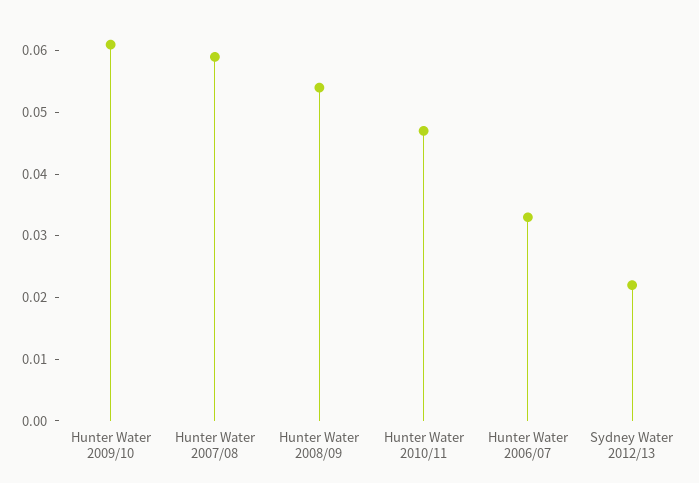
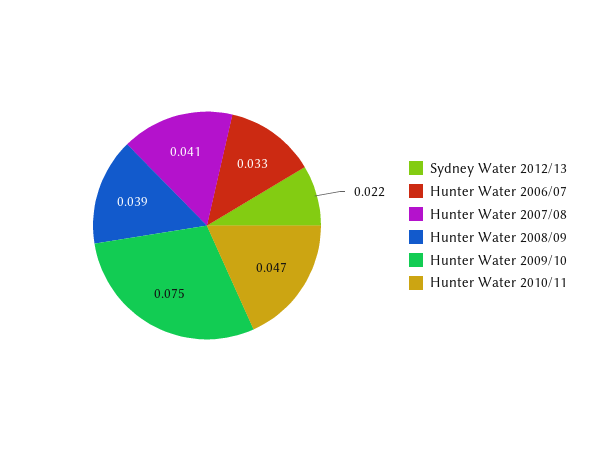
Hunter Water 2009/10: 0.06 -> 0.075
Hunter Water 2007/08: 0.06 -> 0.041
Hunter Water 2008/09: 0.055 -> 0.039

